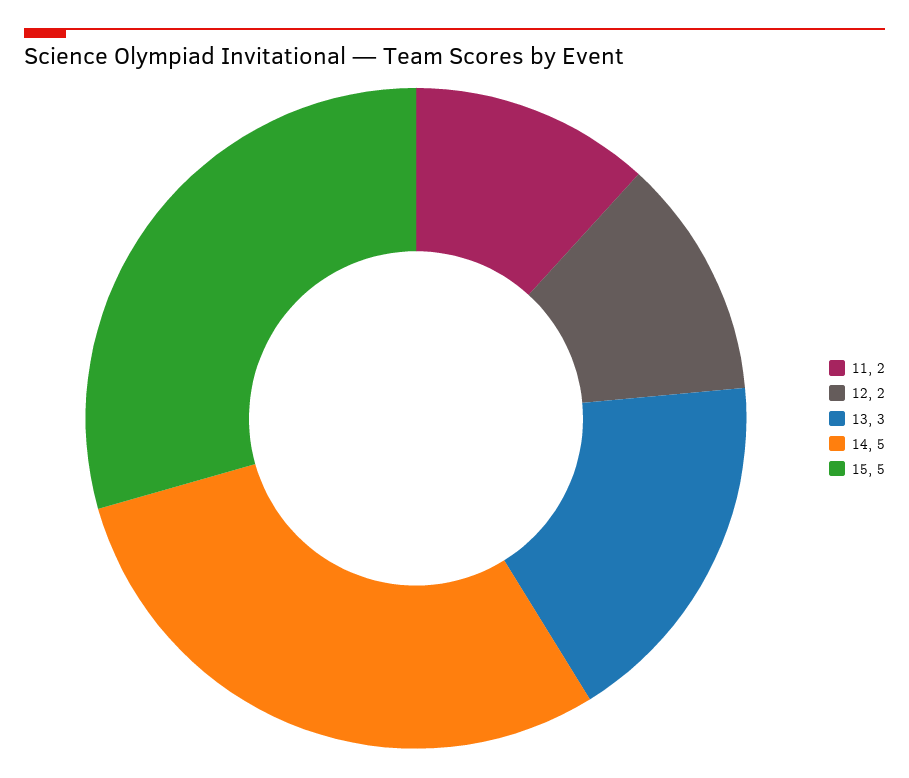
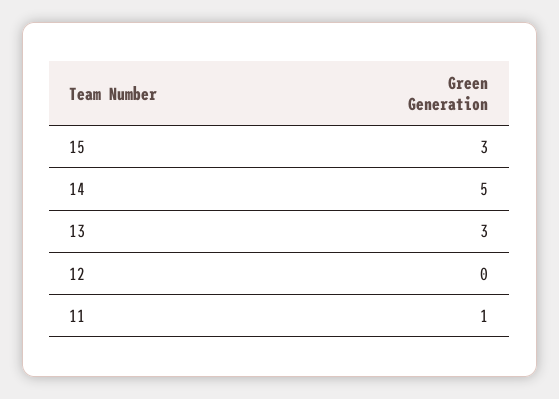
11: 2 -> 1
12: 2 -> 0
15: 5 -> 3

